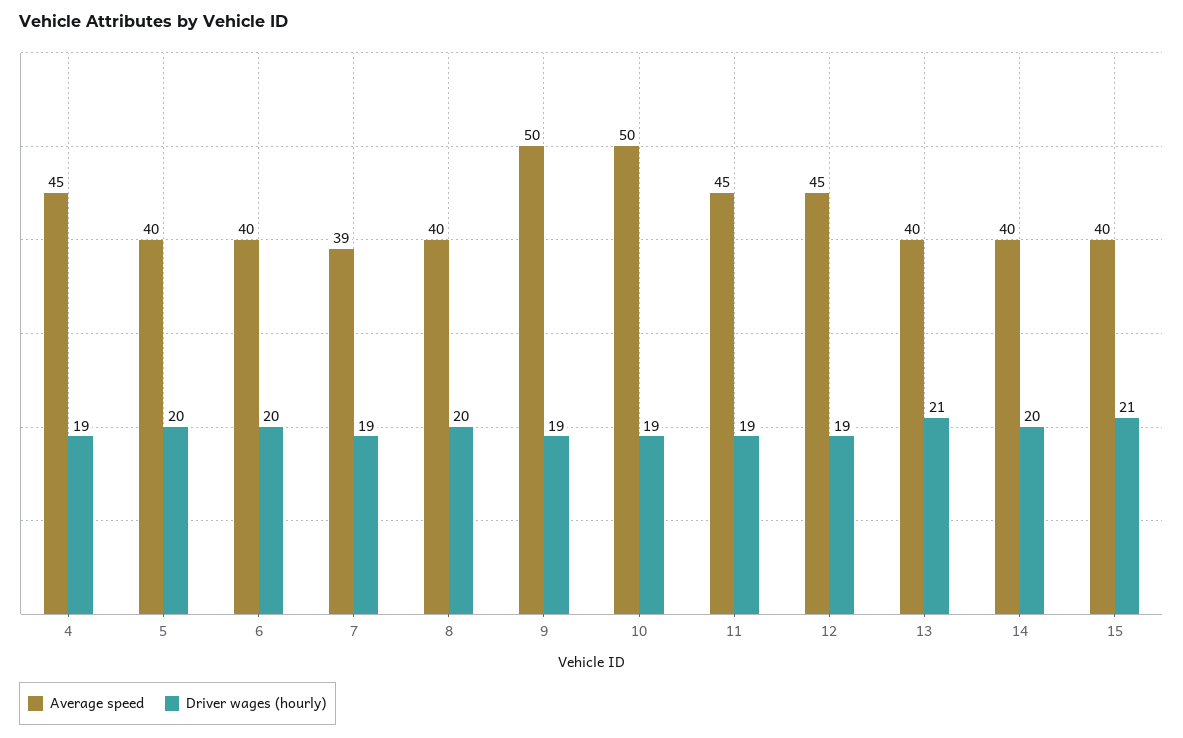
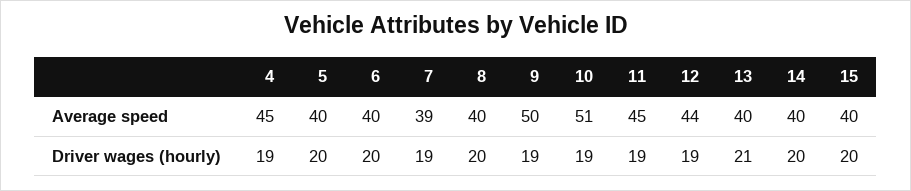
Average speed, 10: 50 -> 51
Average speed, 12: 45 -> 44
Driver wages (hourly), 15: 21 -> 20

